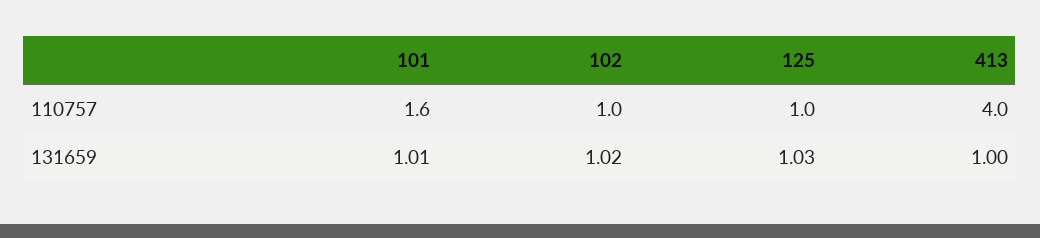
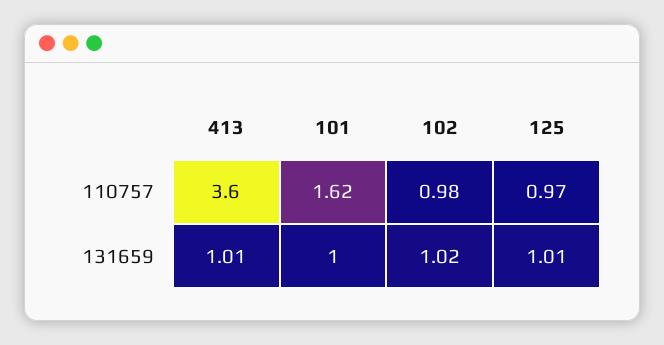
413, 110757: 4 -> 3.6
101, 131659: 1.01 -> 1
125, 131659: 1.03 -> 1.01
413, 131659: 1 -> 1.01

